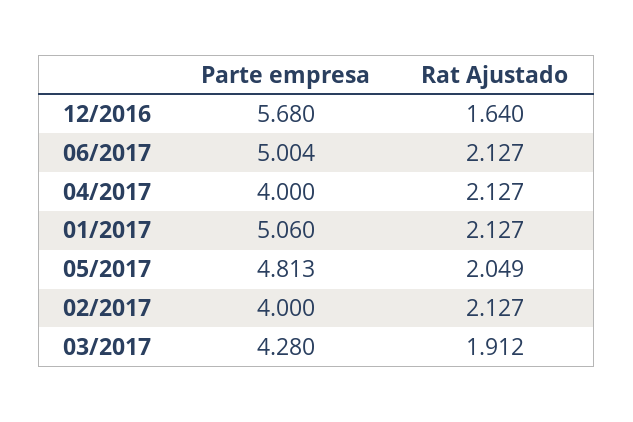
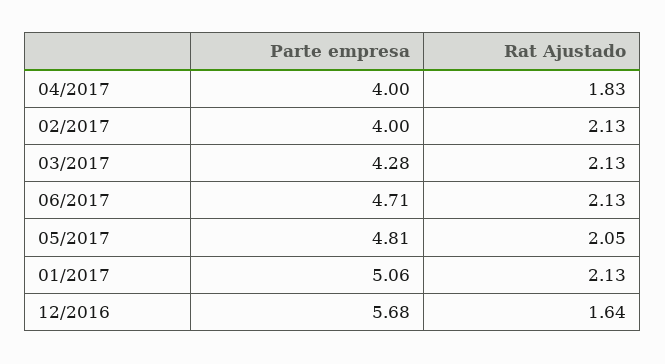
Parte empresa, 06/2017: 5.004 -> 4.71
Rat Ajustado, 04/2017: 2.127 -> 1.83
Rat Ajustado, 03/2017: 1.912 -> 2.13

